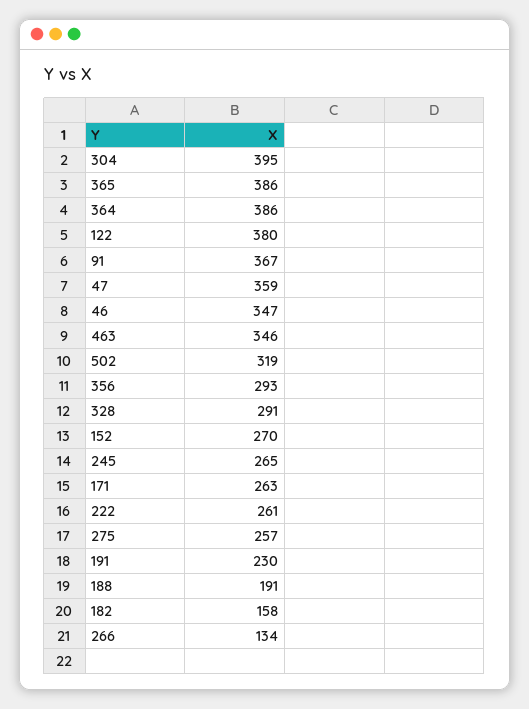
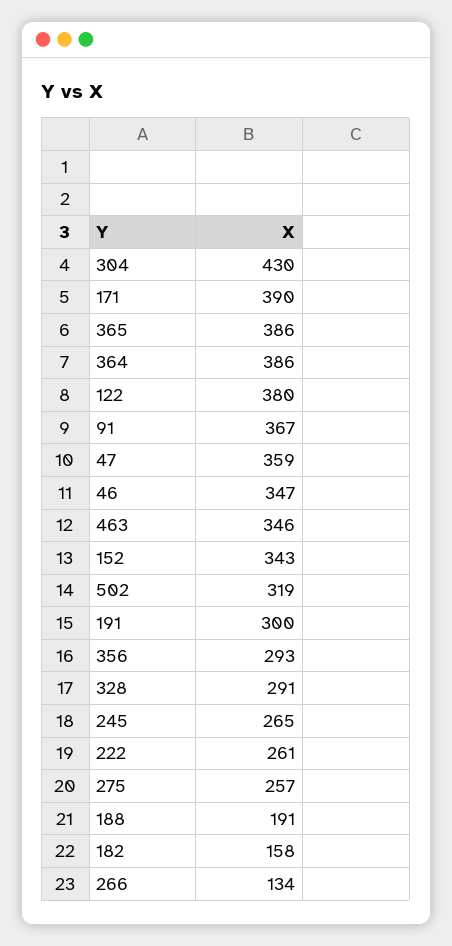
304: 395 -> 430
152: 270 -> 343
171: 263 -> 390
191: 230 -> 300

